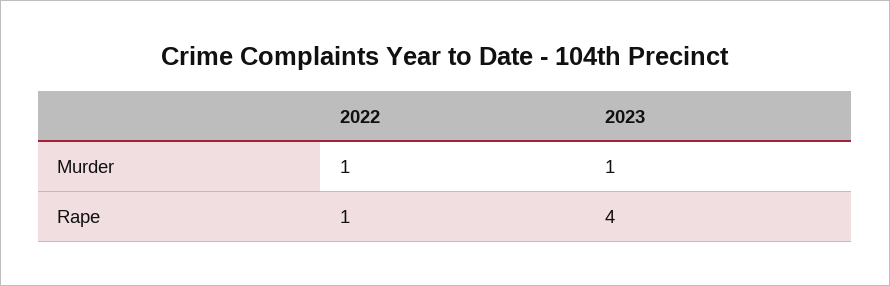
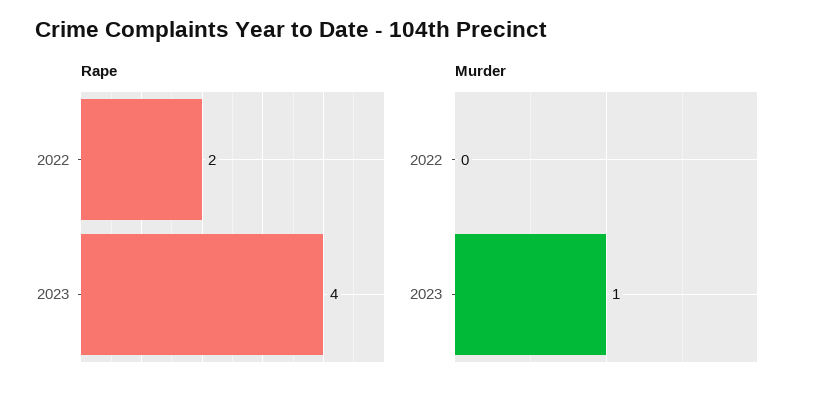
Murder, 2022: 1 -> 0
Rape, 2022: 1 -> 2

